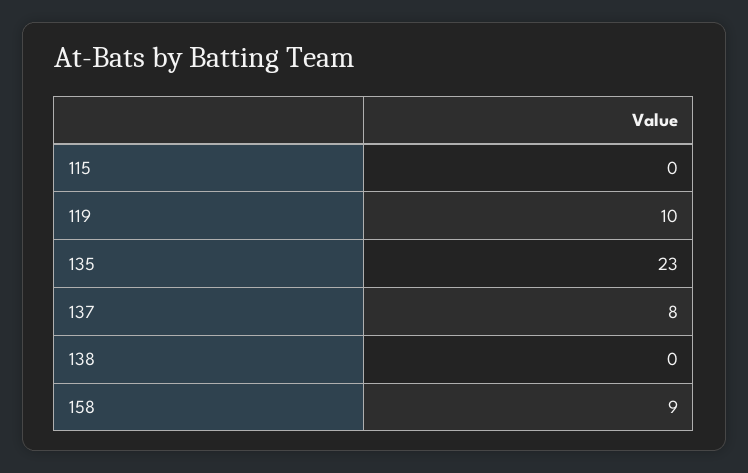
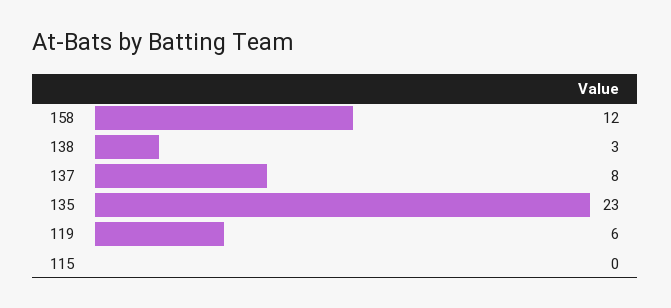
119: 10 -> 6
138: 0 -> 3
158: 9 -> 12

